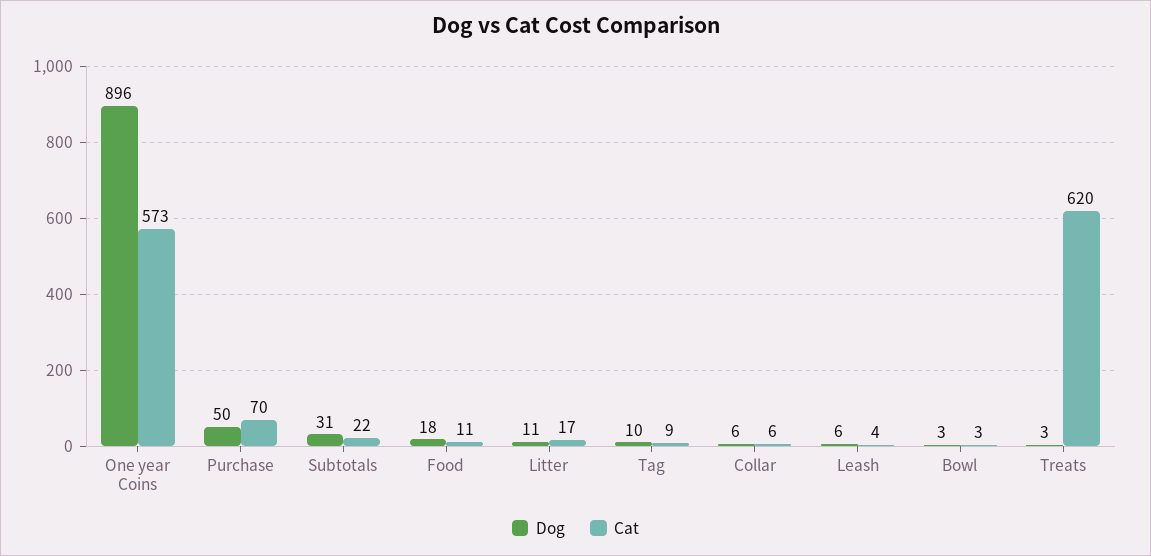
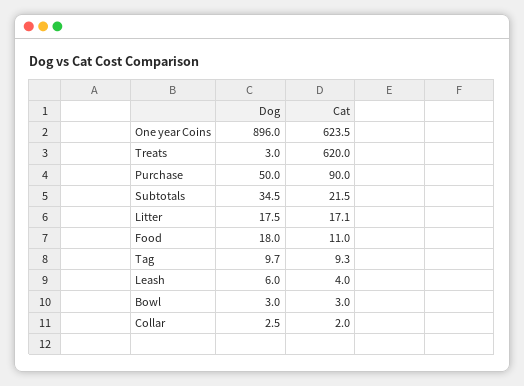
Cat, One year Coins: 573 -> 623.5
Cat, Purchase: 70 -> 90
Dog, Subtotals: 31 -> 34.5
Dog, Litter: 11 -> 17.5
Dog, Collar: 6 -> 2.5
Cat, Collar: 6 -> 2

